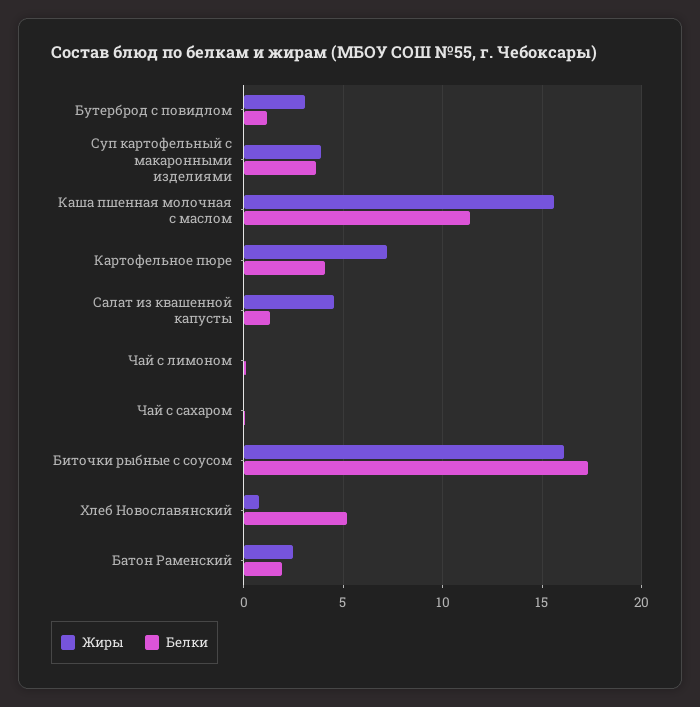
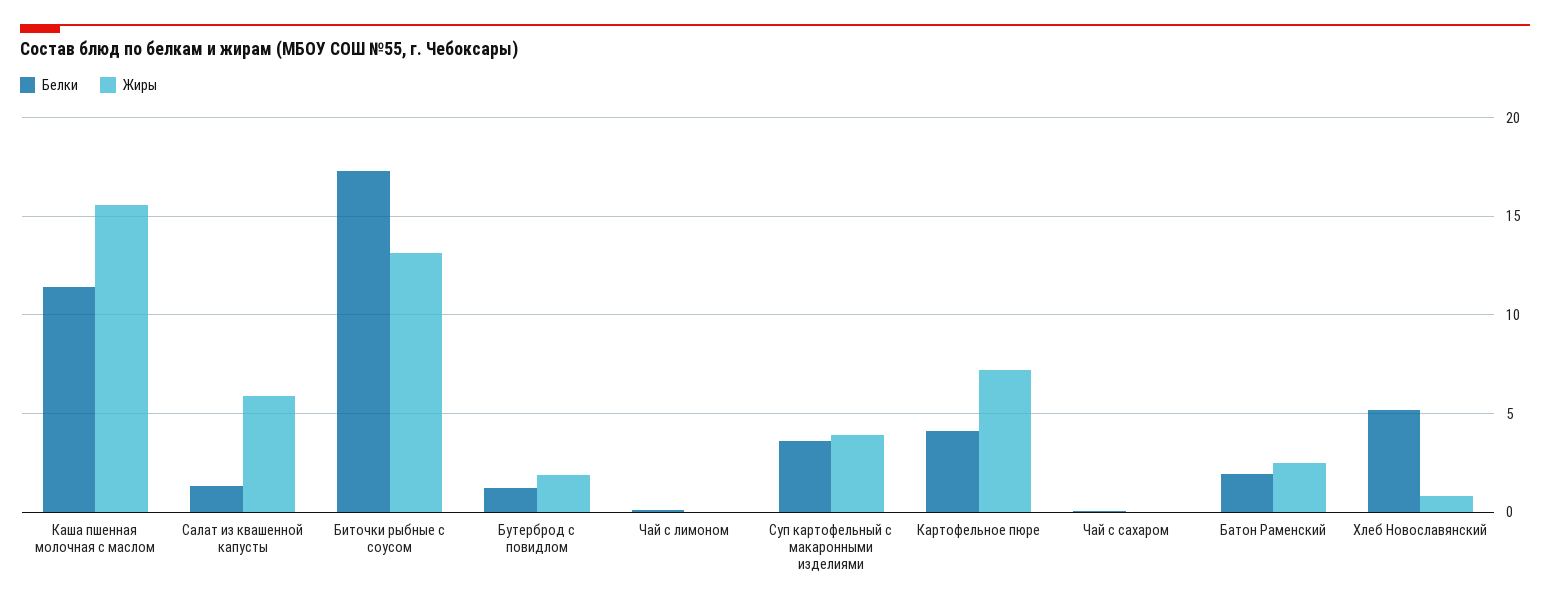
Жиры, Бутерброд с повидлом: 3 -> 2
Жиры, Салат из квашенной капусты: 4.5 -> 6
Жиры, Биточки рыбные с соусом: 16 -> 13

